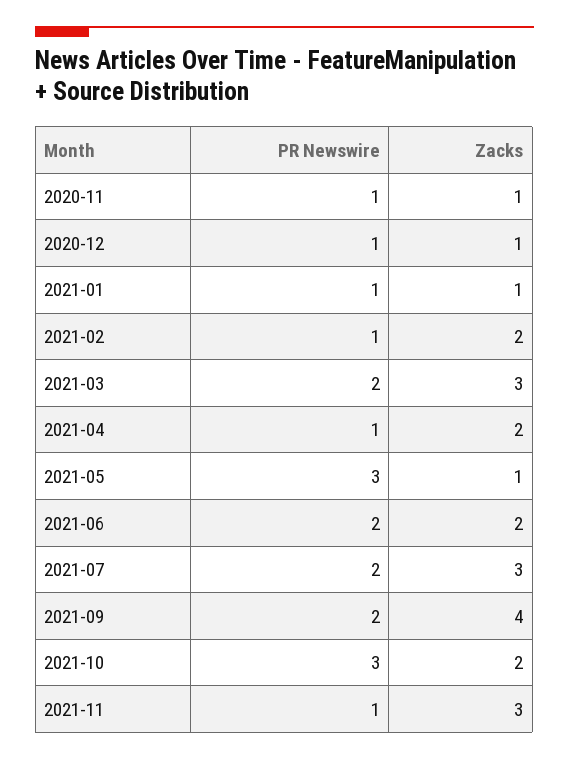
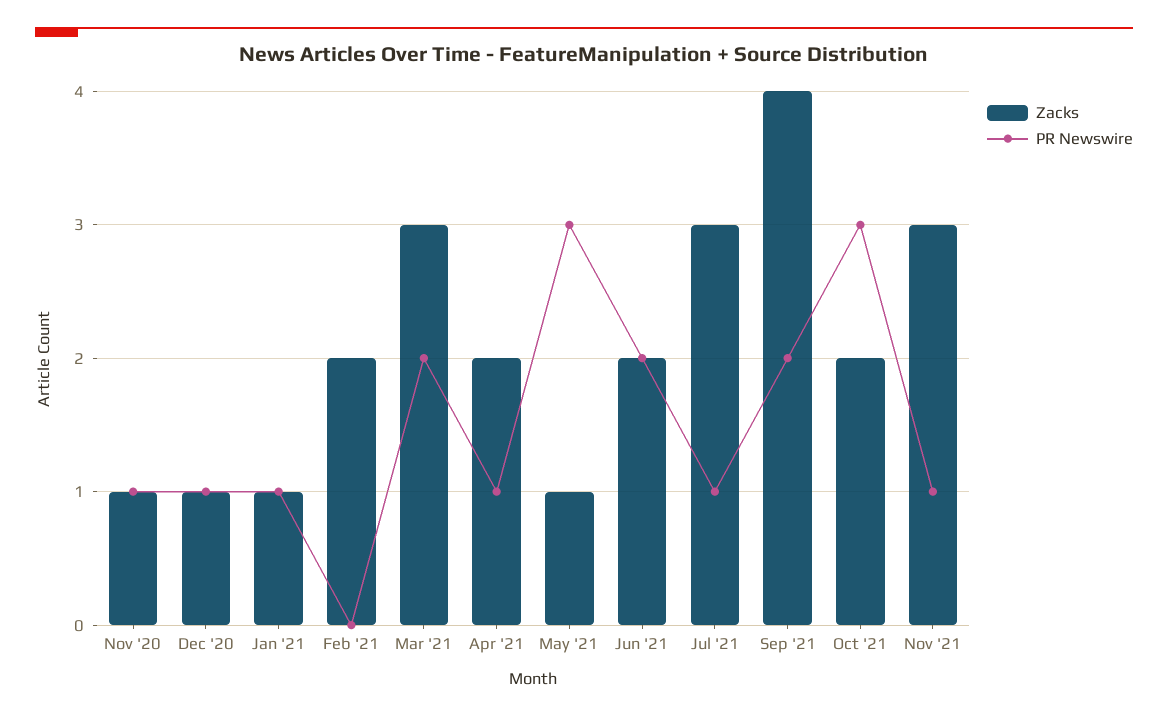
PR Newswire, 2021-02: 1 -> 0
PR Newswire, 2021-07: 2 -> 1

